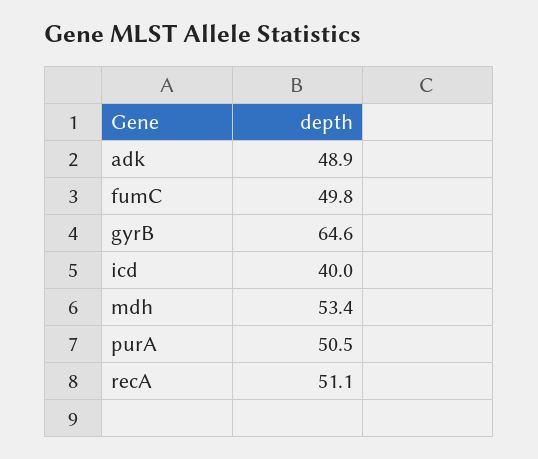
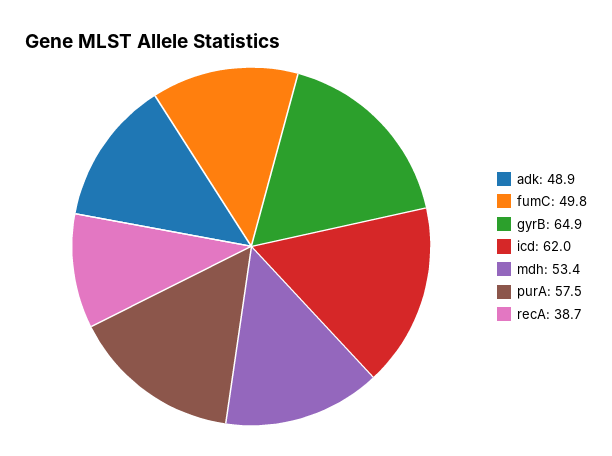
gyrB: 64.6 -> 64.9
icd: 40 -> 62
purA: 50.5 -> 57.5
recA: 51.1 -> 38.7

